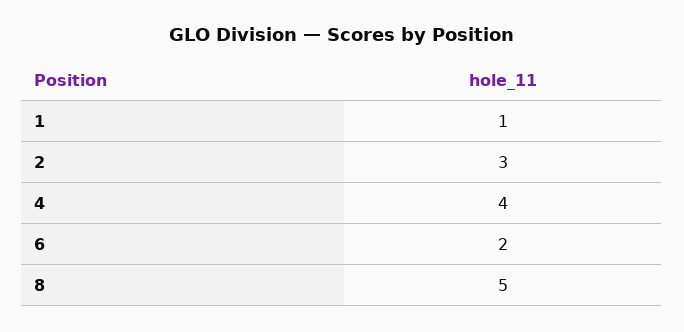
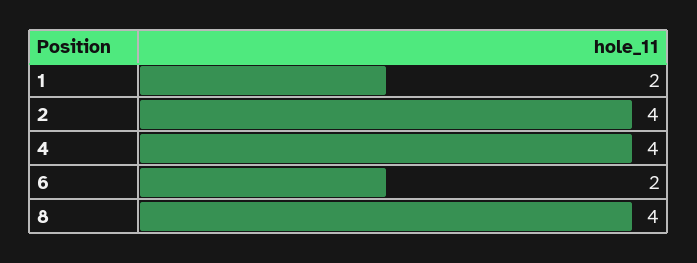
1: 1 -> 2
2: 3 -> 4
8: 5 -> 4

